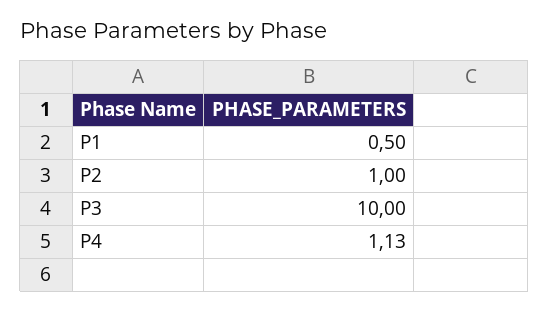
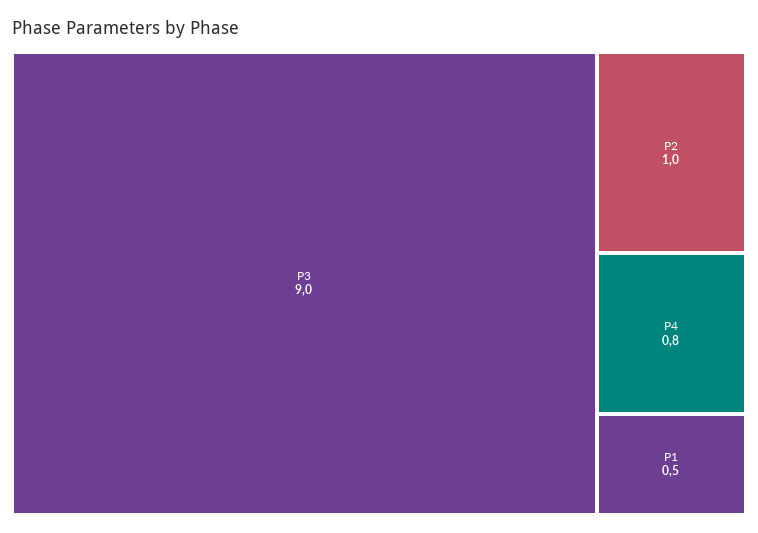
P3: 10 -> 9
P4: 1.13 -> 0.8

